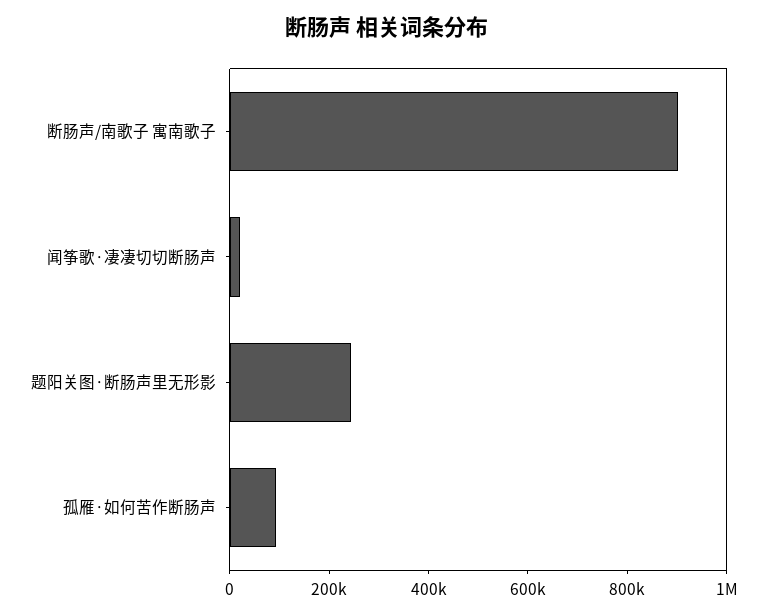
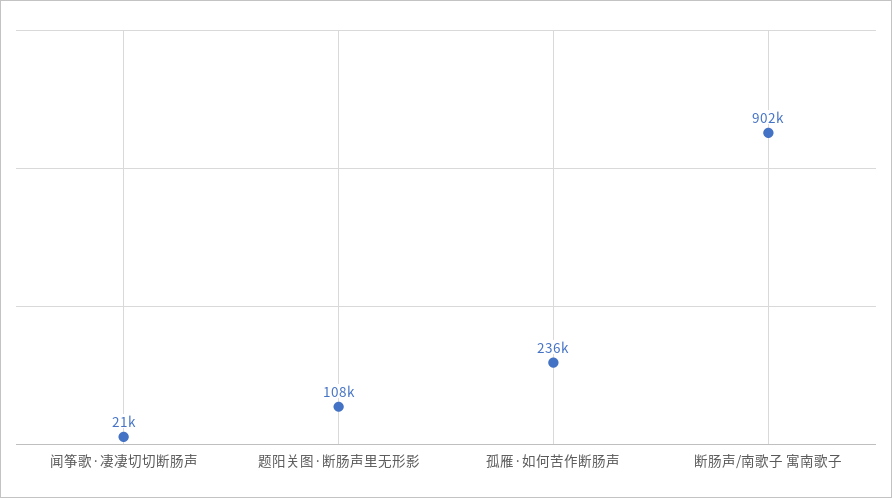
题阳关图·断肠声里无形影: 250000 -> 108000
孤雁·如何苦作断肠声: 100000 -> 236000

